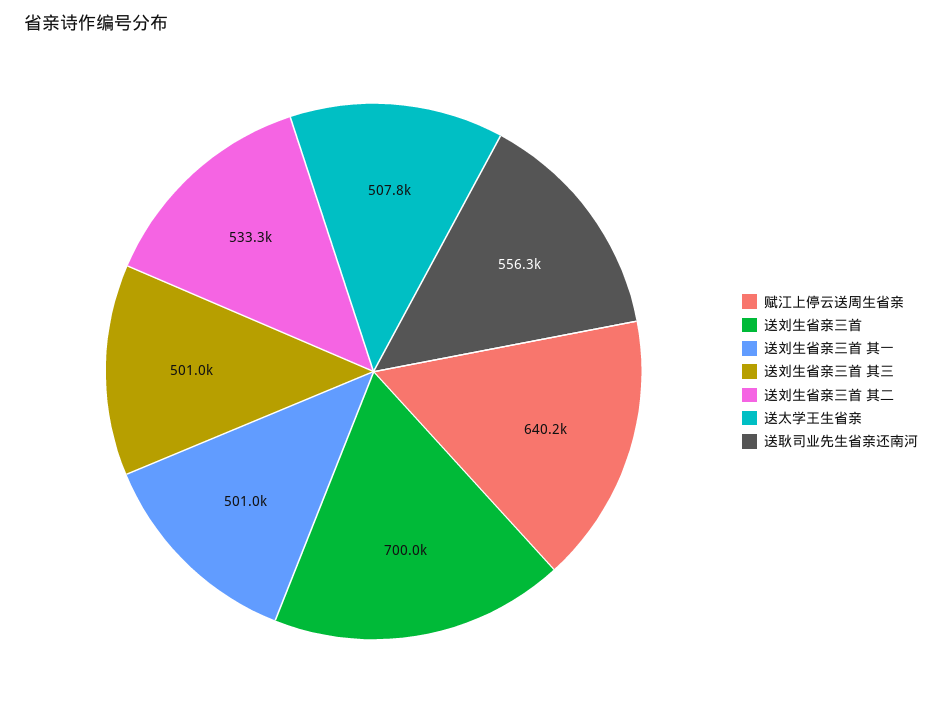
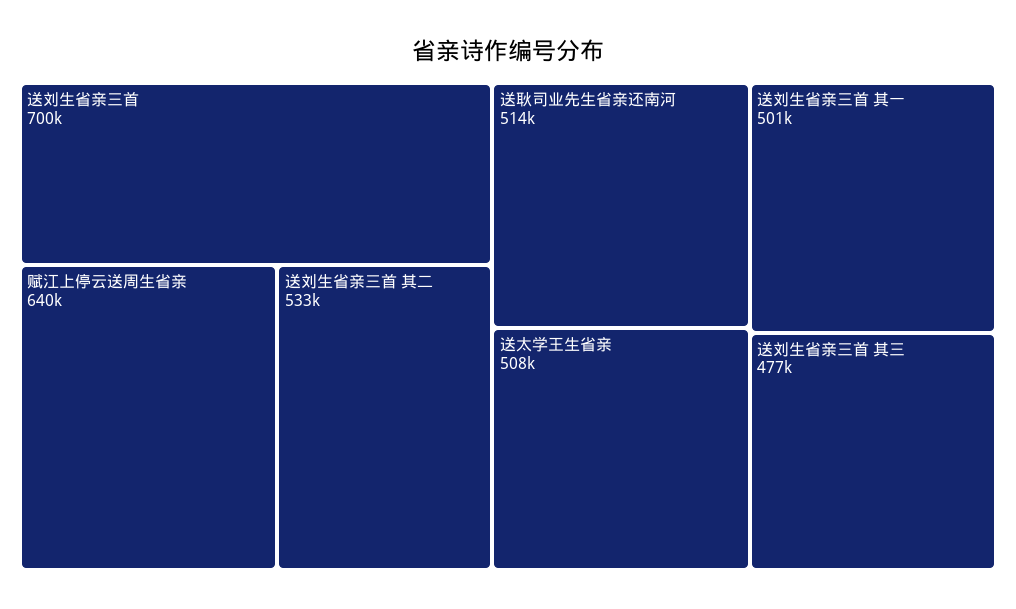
送刘生省亲三首 其三: 501000 -> 477000
送耿司业先生省亲还南河: 556300 -> 514000

